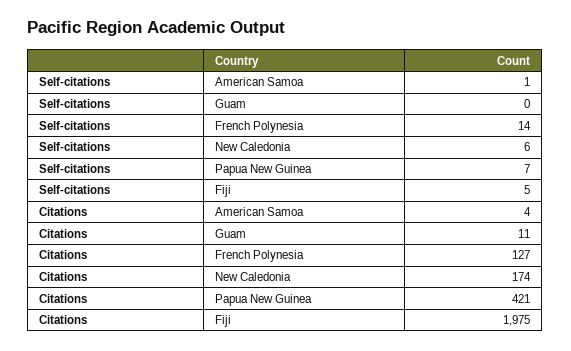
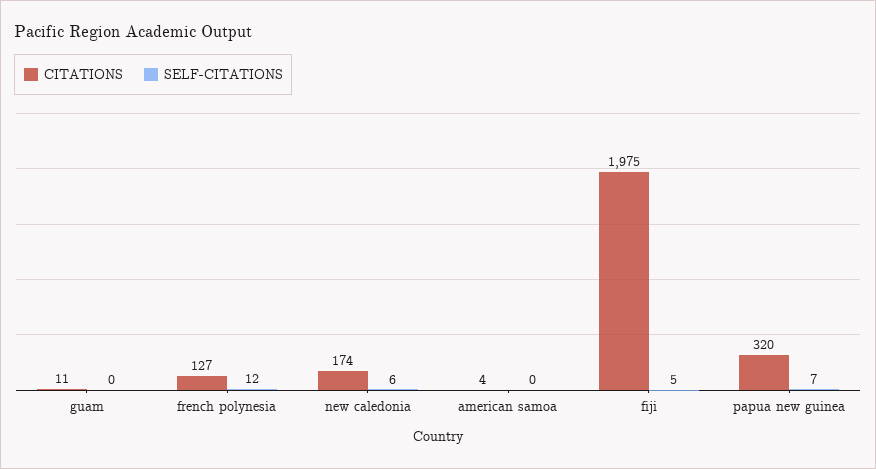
Self-citations, American Samoa: 1 -> 0
Self-citations, French Polynesia: 14 -> 12
Citations, Papua New Guinea: 421 -> 320

